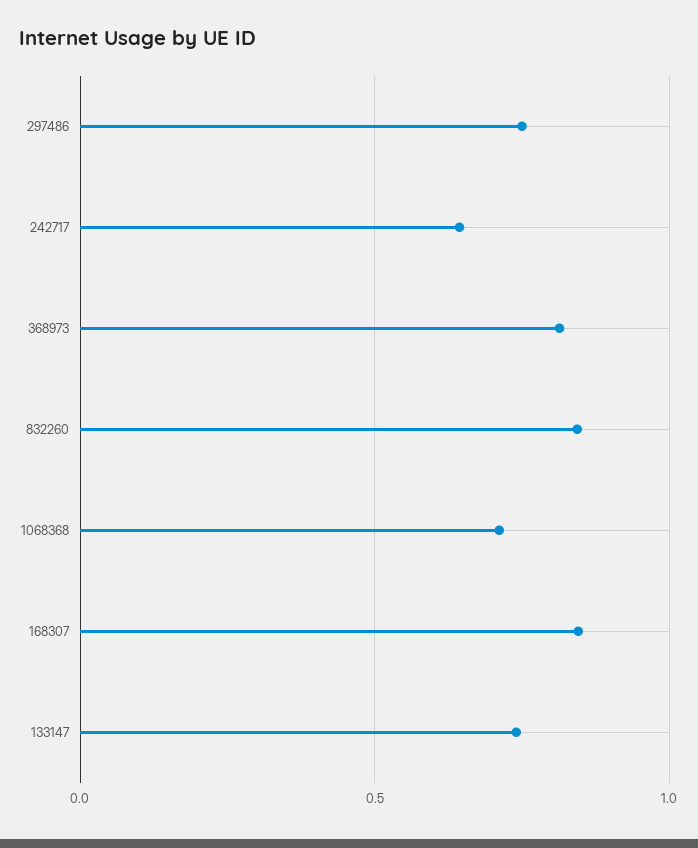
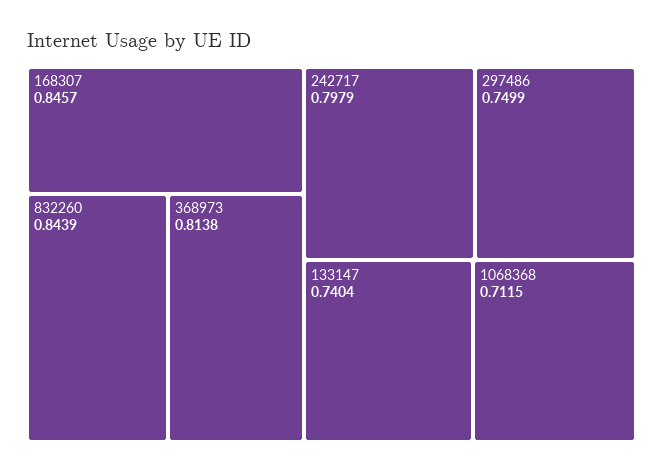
242717: 0.65 -> 0.7979

